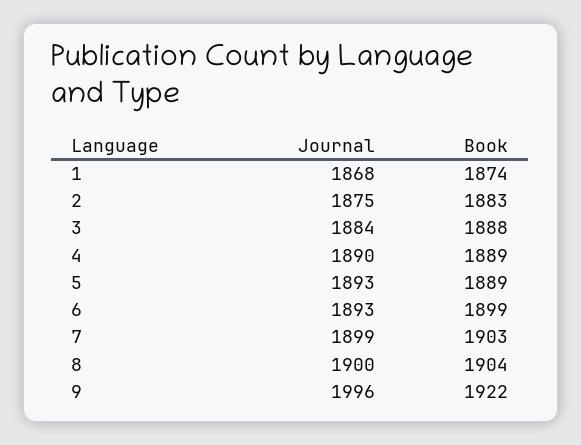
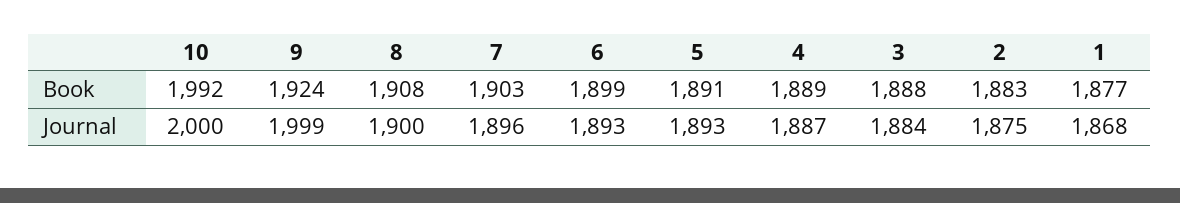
Book, 1: 1874 -> 1877
Journal, 4: 1890 -> 1887
Book, 5: 1889 -> 1891
Journal, 7: 1899 -> 1896
Book, 8: 1904 -> 1908
Journal, 9: 1996 -> 1999
Book, 9: 1922 -> 1924
Book, 10: none -> 1992
Journal, 10: none -> 2000

